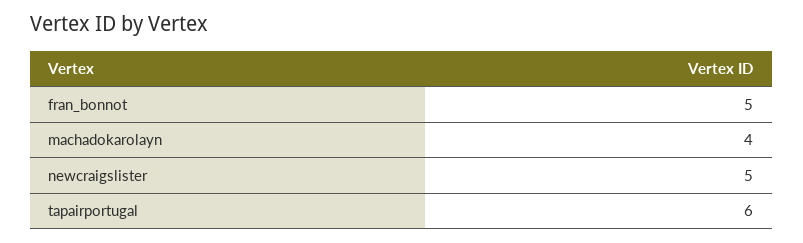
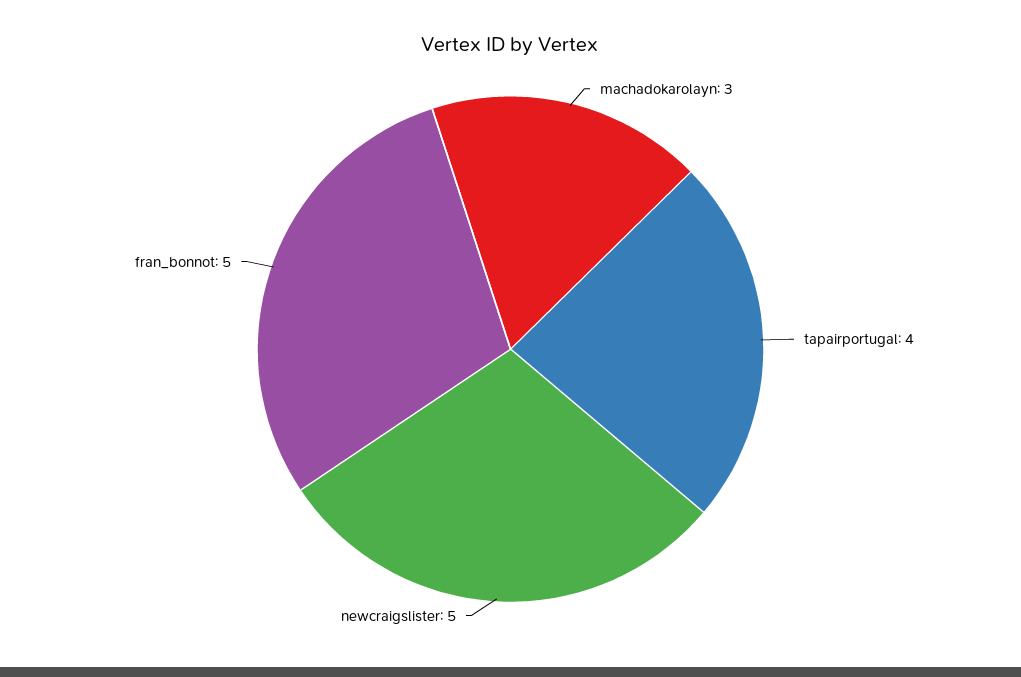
machadokarolayn: 4 -> 3
tapairportugal: 6 -> 4

